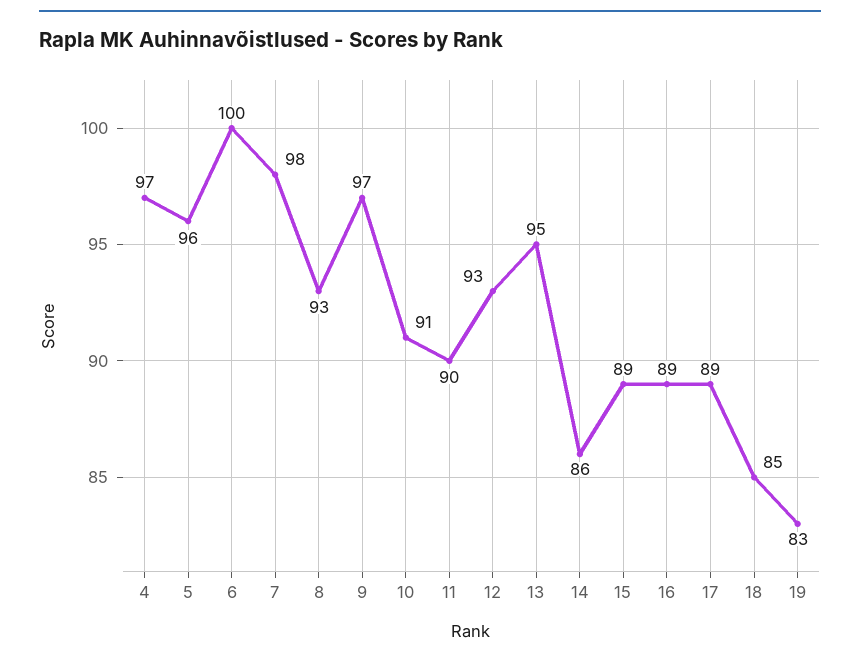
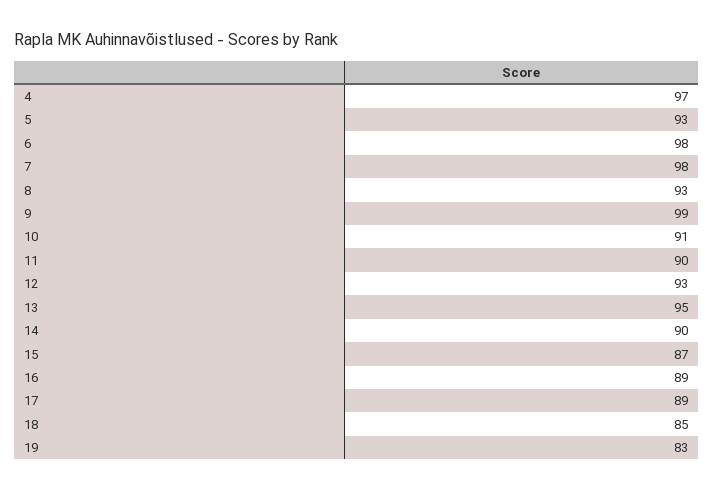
5: 96 -> 93
6: 100 -> 98
9: 97 -> 99
14: 86 -> 90
15: 89 -> 87

